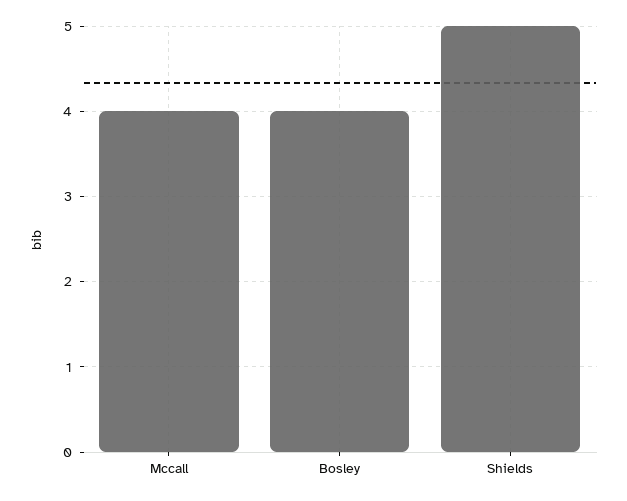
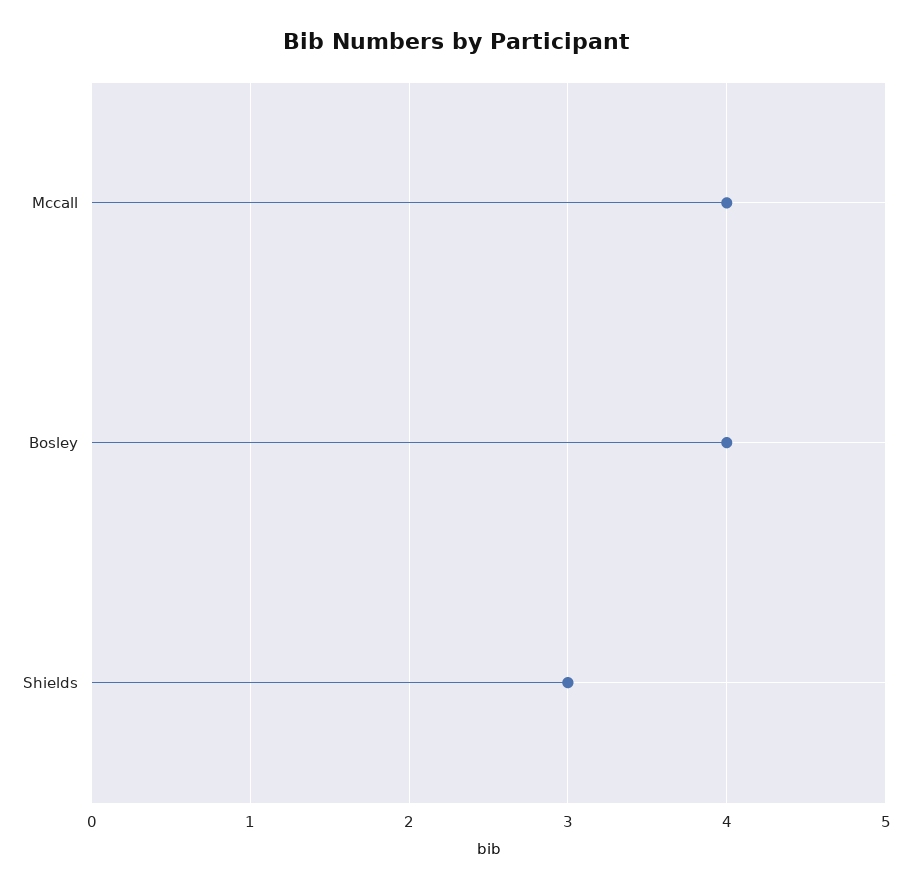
Shields: 5 -> 3

